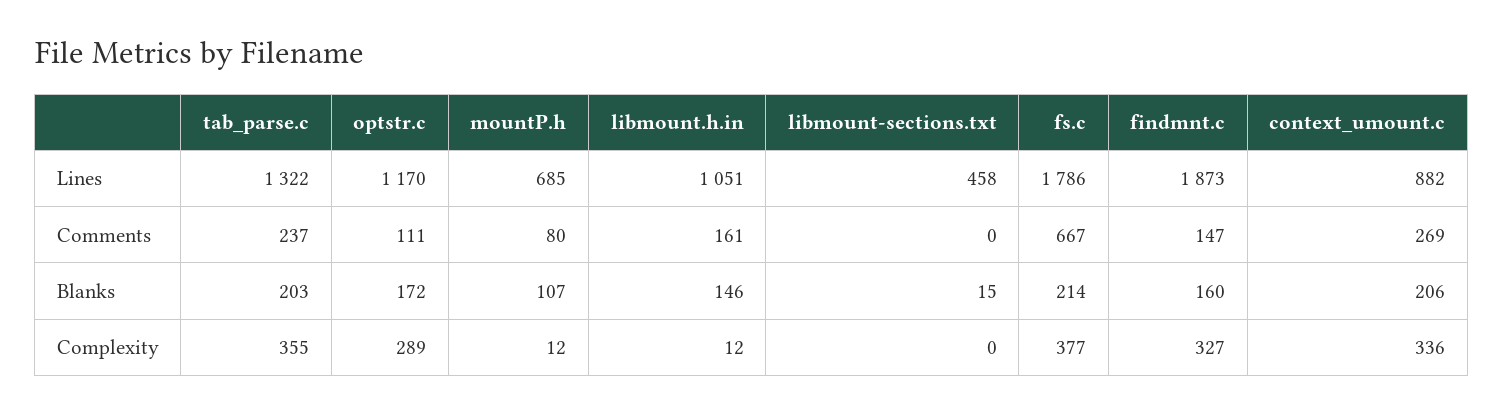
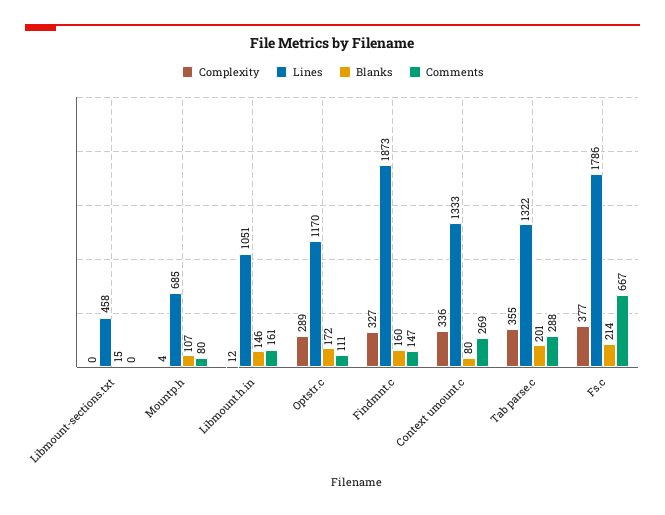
Lines, context_umount.c: 882 -> 1333
Comments, tab_parse.c: 237 -> 288
Blanks, tab_parse.c: 203 -> 201
Blanks, context_umount.c: 206 -> 80
Complexity, mountP.h: 12 -> 4

